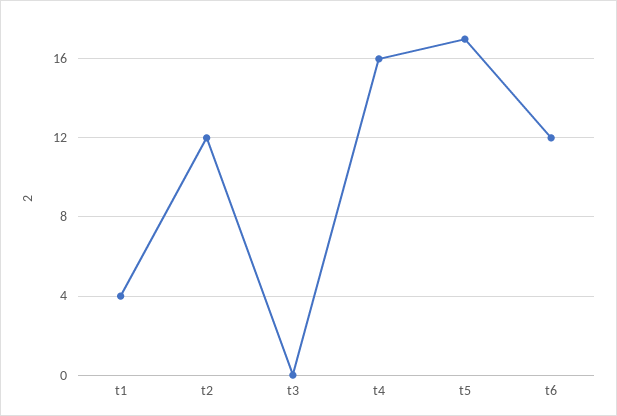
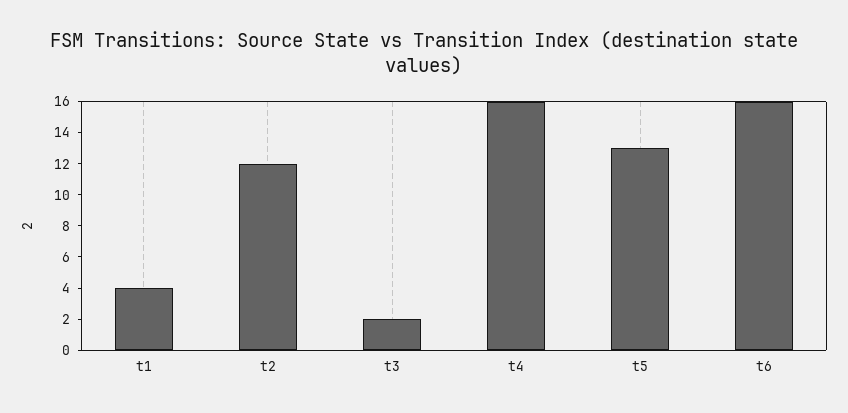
t3: 0 -> 2
t5: 17 -> 13
t6: 12 -> 16

